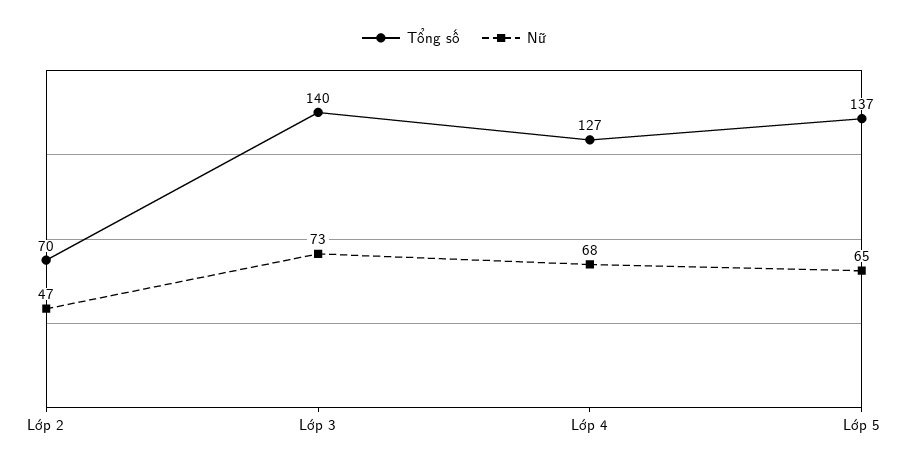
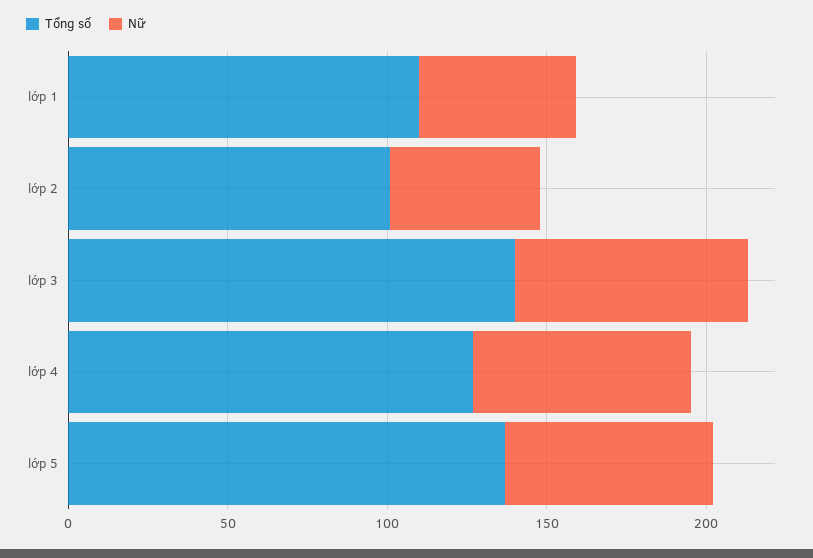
Tổng số, Lớp 2: 70 -> 100
Tổng số, lớp 1: none -> 110
Nữ, lớp 1: none -> 50

